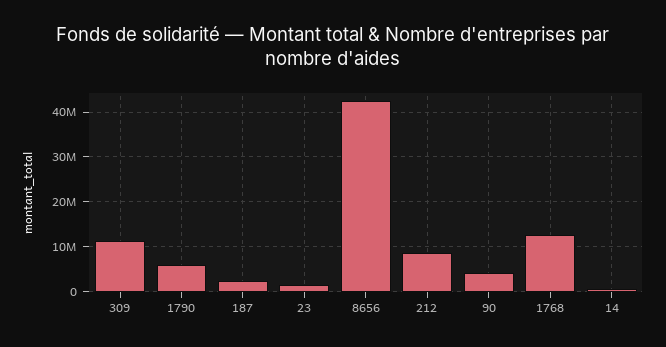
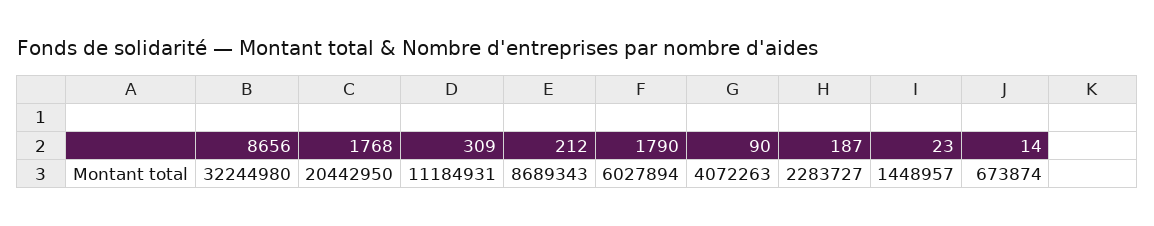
8656: 42000000 -> 32244980
1768: 12000000 -> 20442950

